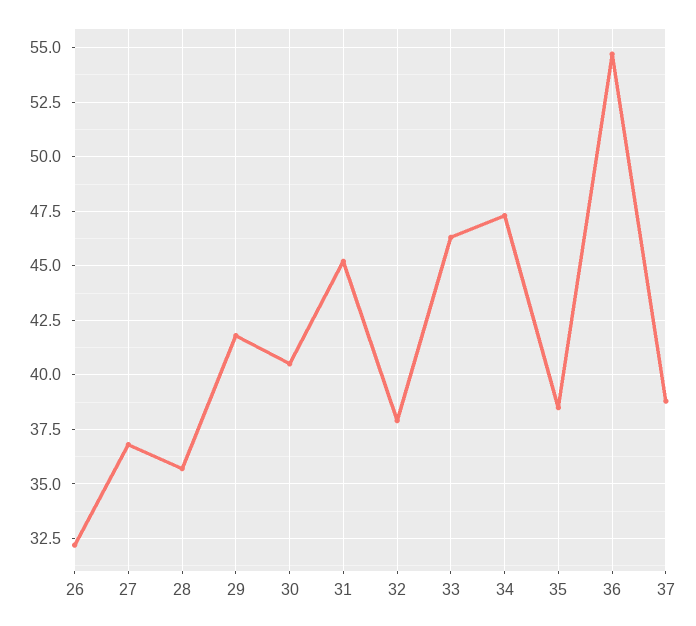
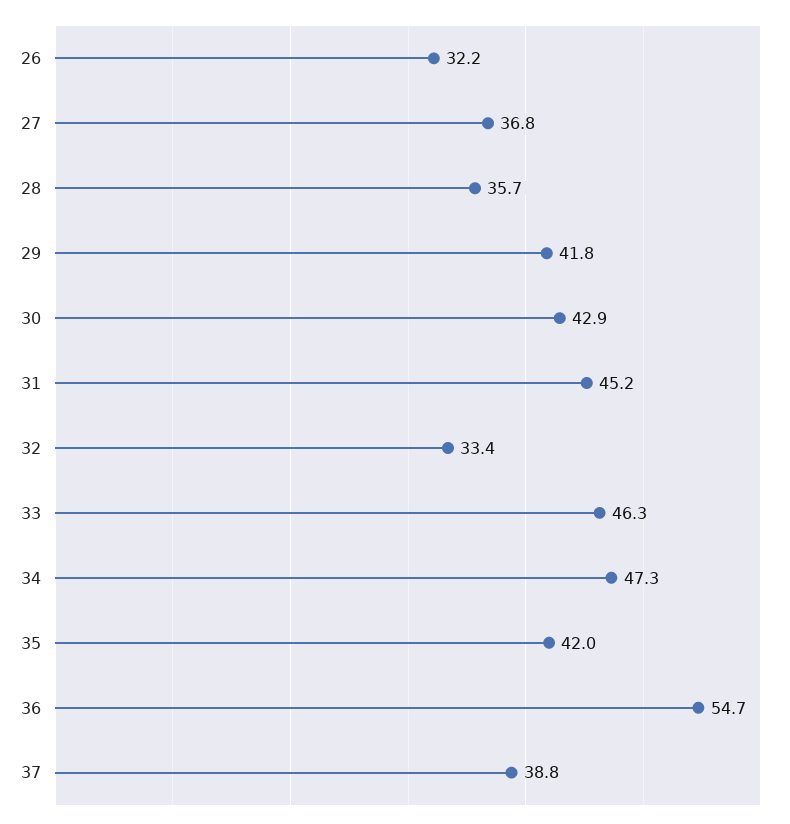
30: 40.5 -> 42.9
32: 38 -> 33.4
35: 38.5 -> 42

